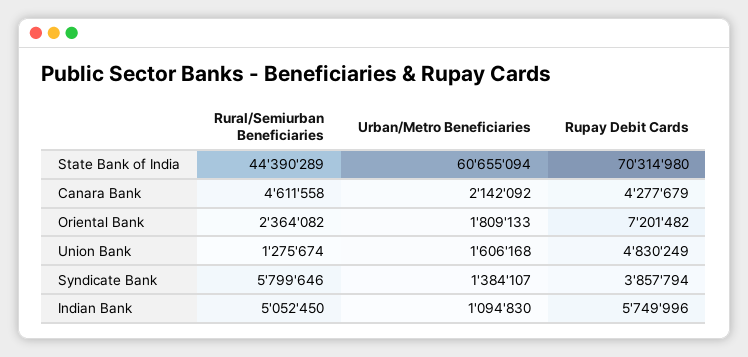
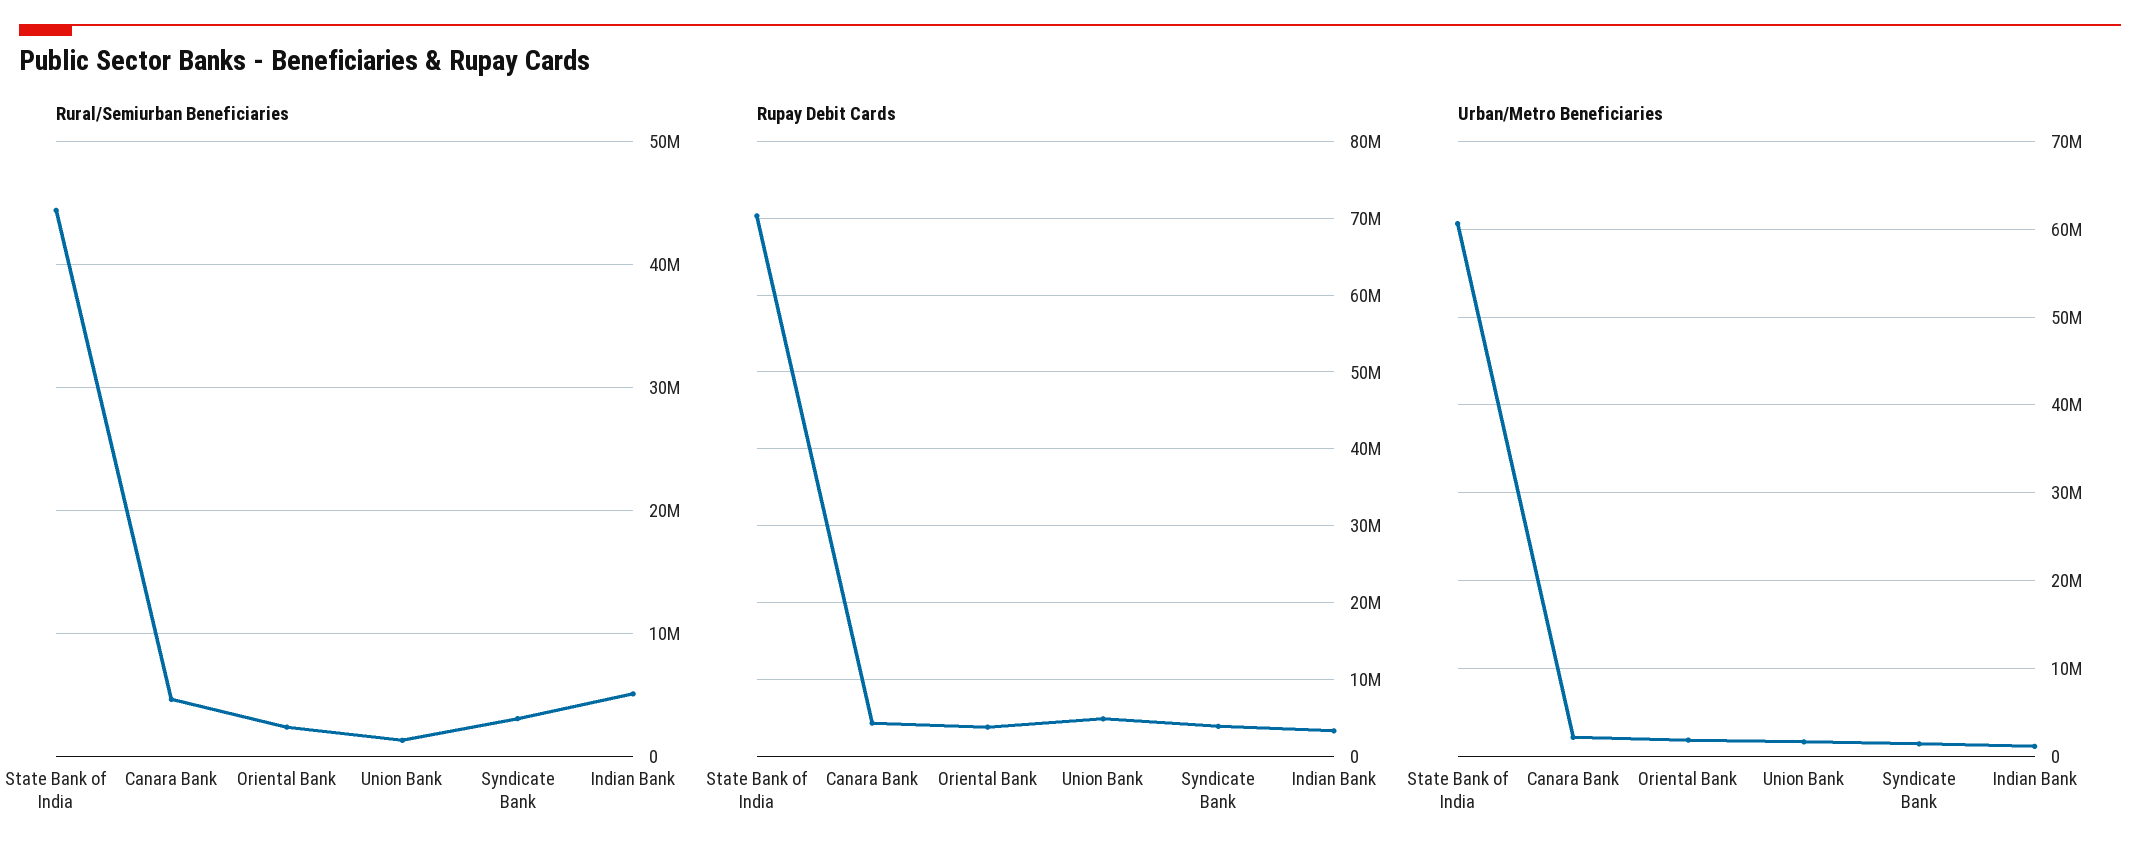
Rupay Debit Cards, Oriental Bank: 7201482 -> 4000000
Rural/Semiurban Beneficiaries, Syndicate Bank: 5799646 -> 3000000
Rupay Debit Cards, Indian Bank: 5749996 -> 3000000

